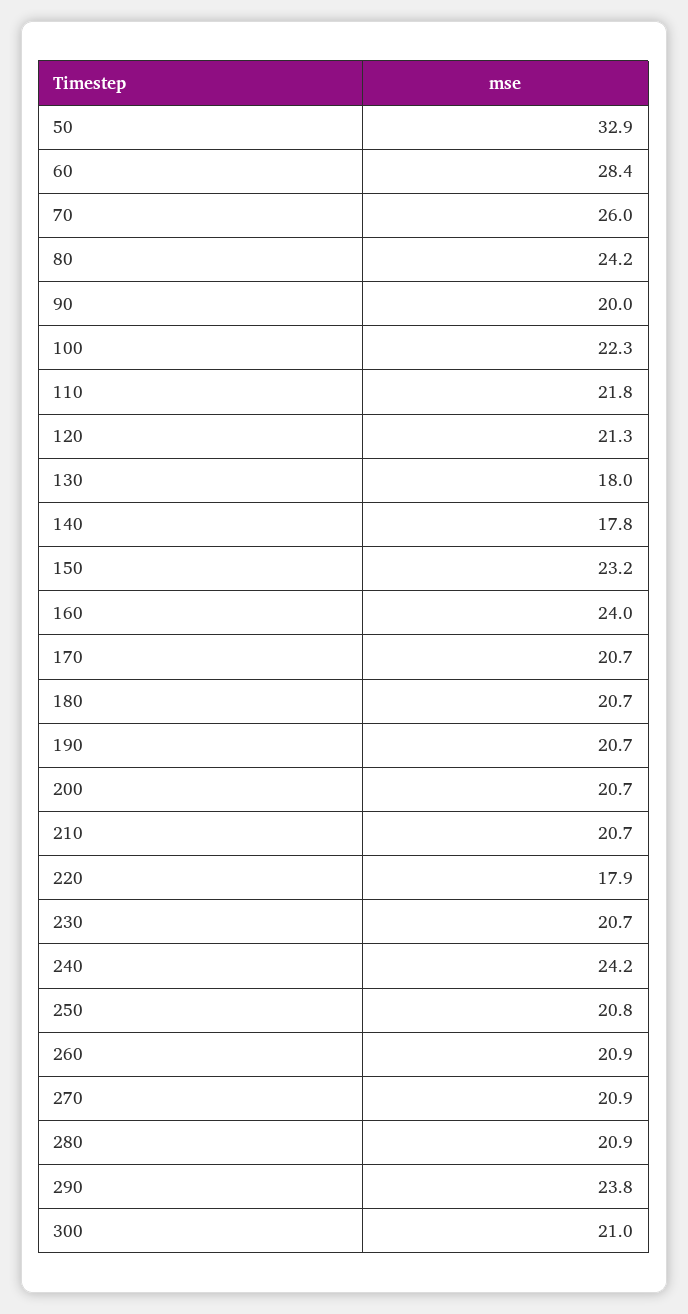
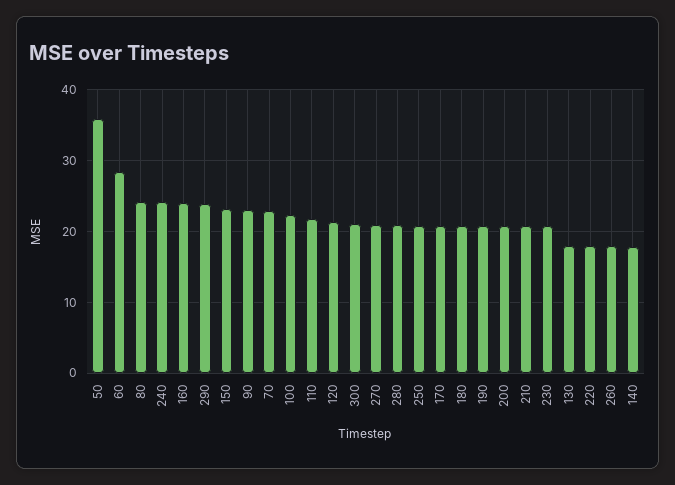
50: 32.9 -> 36
70: 26 -> 23
90: 20 -> 23
260: 20.9 -> 18

